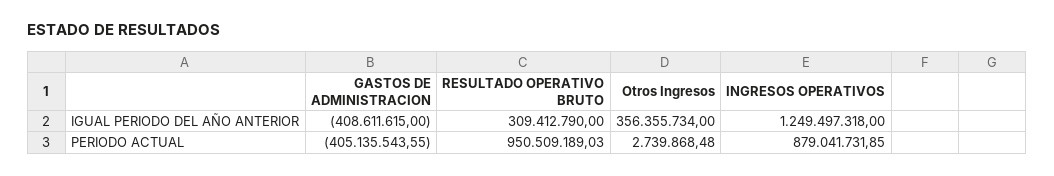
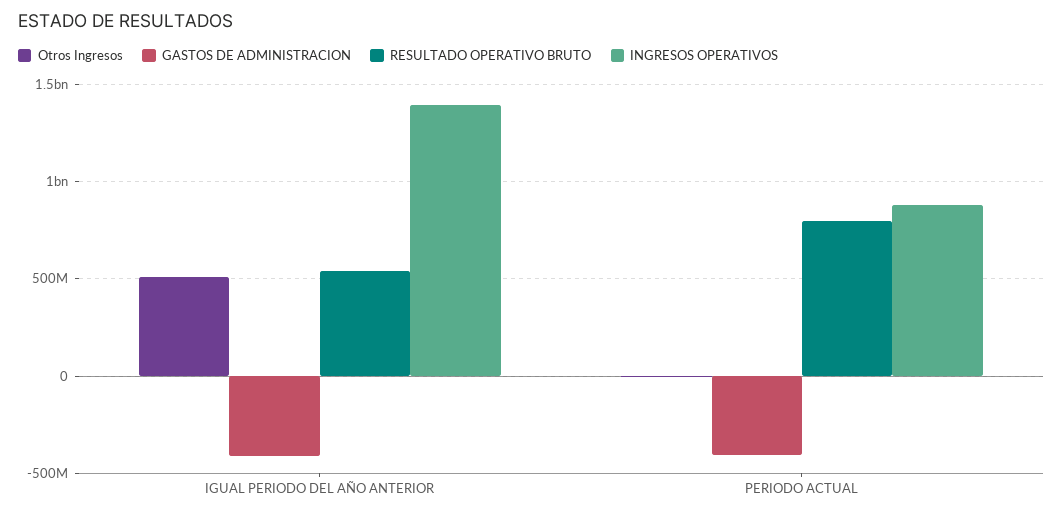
RESULTADO OPERATIVO BRUTO, IGUAL PERIODO DEL AÑO ANTERIOR: 309412790 -> 550000000
Otros Ingresos, IGUAL PERIODO DEL AÑO ANTERIOR: 356355734 -> 500000000
INGRESOS OPERATIVOS, IGUAL PERIODO DEL AÑO ANTERIOR: 1249497318 -> 1400000000
RESULTADO OPERATIVO BRUTO, PERIODO ACTUAL: 950509189.03 -> 800000000

